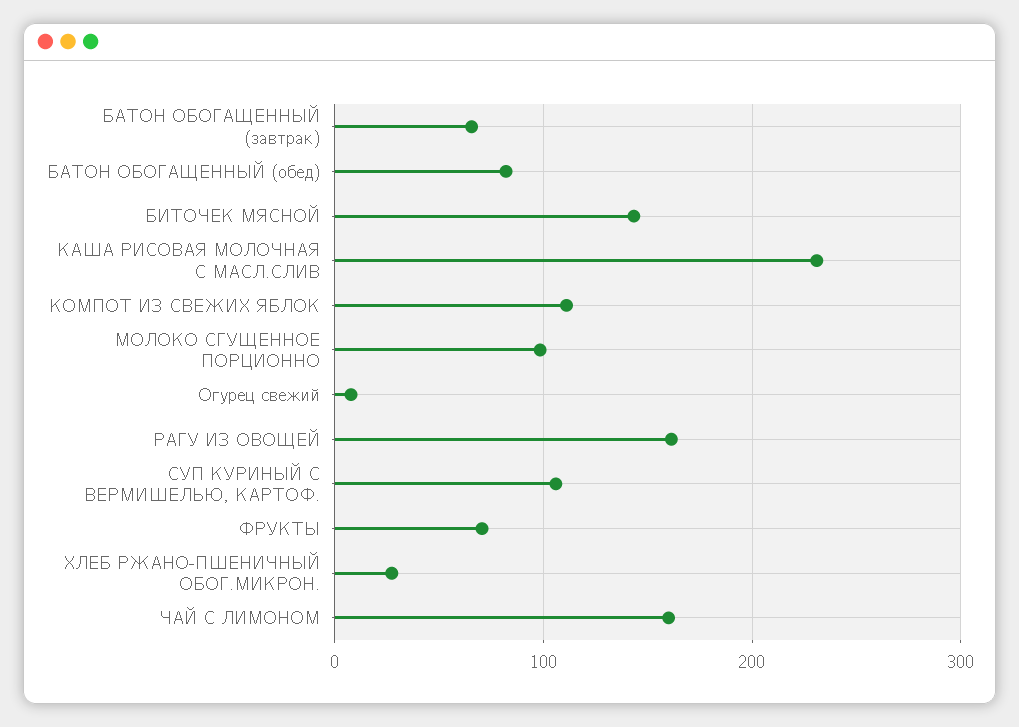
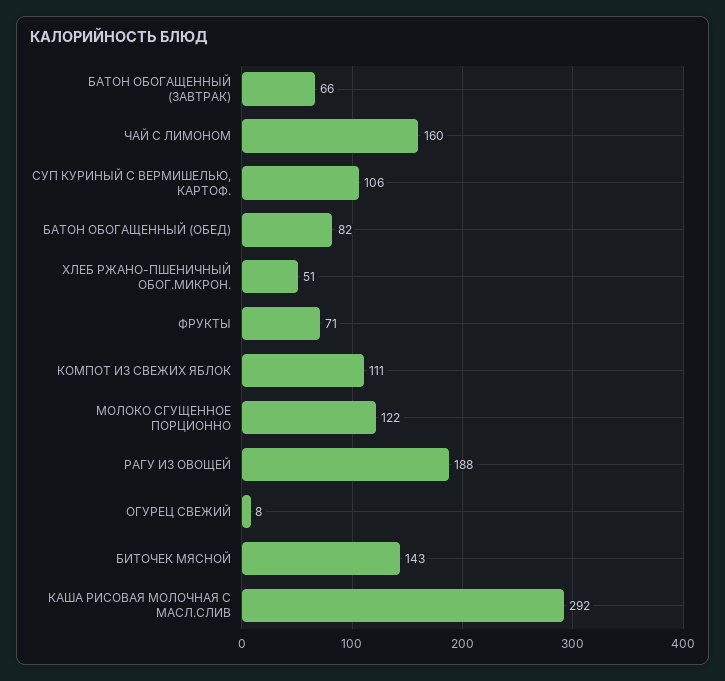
КАША РИСОВАЯ МОЛОЧНАЯ С МАСЛ.СЛИВ: 230 -> 292
МОЛОКО СГУЩЕННОЕ ПОРЦИОННО: 100 -> 122
РАГУ ИЗ ОВОЩЕЙ: 160 -> 188
ХЛЕБ РЖАНО-ПШЕНИЧНЫЙ ОБОГ.МИКРОН.: 30 -> 51

